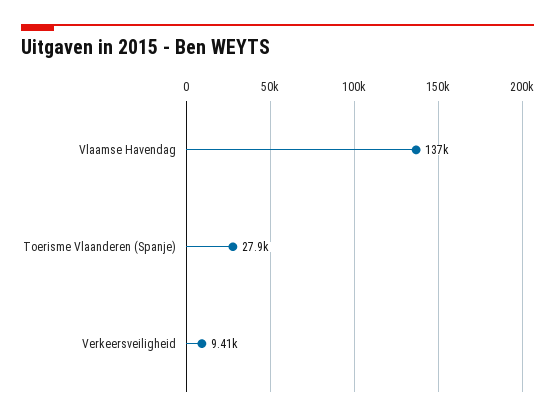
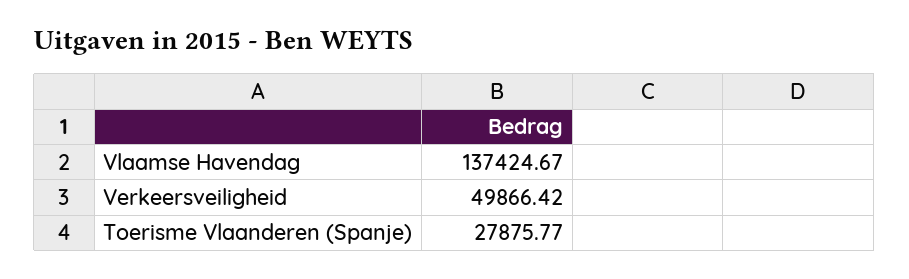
Verkeersveiligheid: 9410 -> 49866.42

